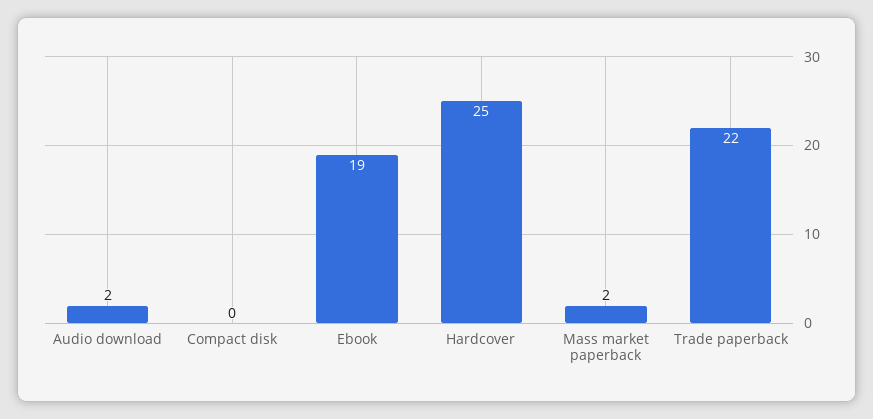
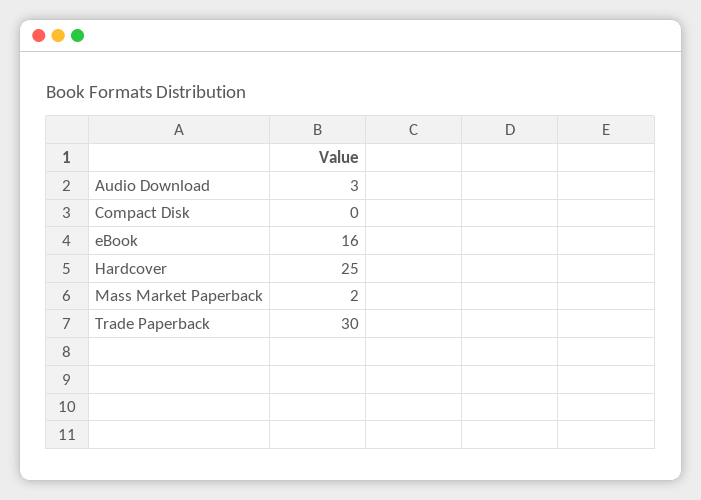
Audio download: 2 -> 3
Ebook: 19 -> 16
Trade paperback: 22 -> 30

